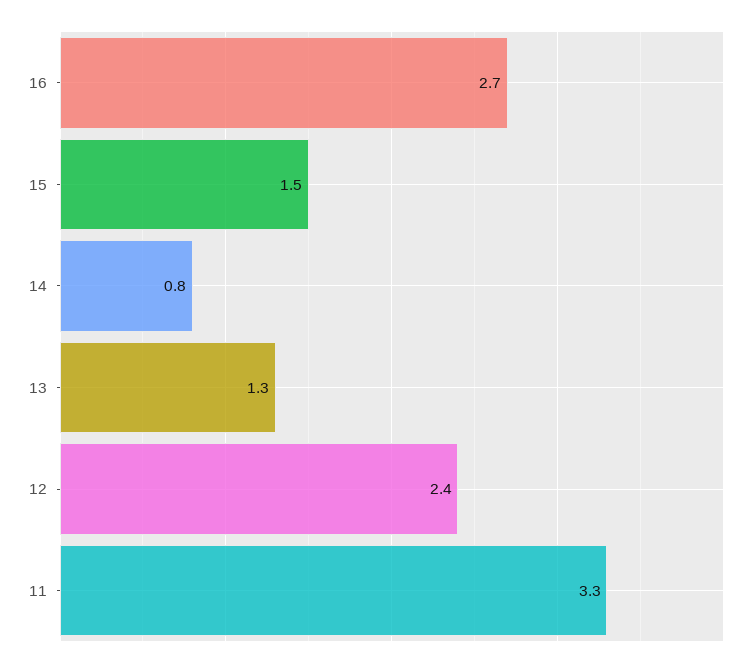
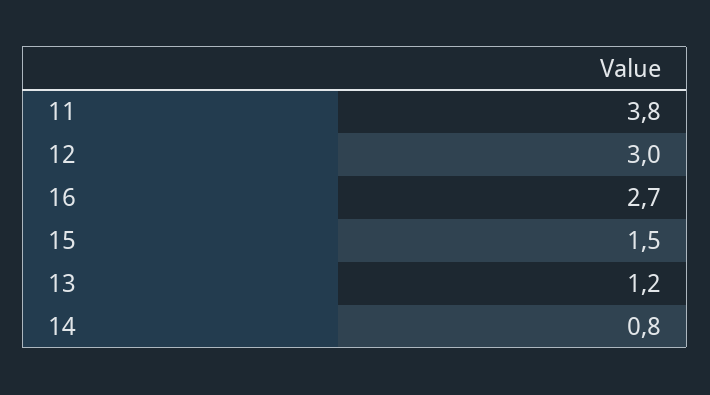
13: 1.3 -> 1.2
12: 2.4 -> 3
11: 3.3 -> 3.8

